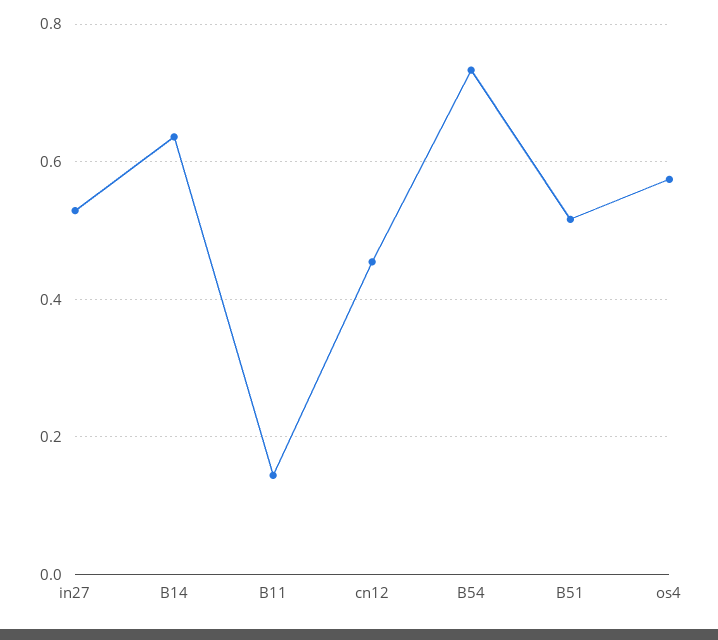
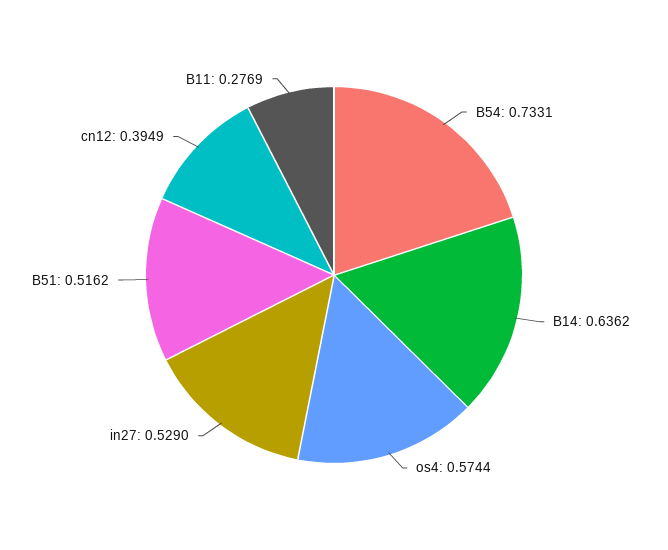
B11: 0.14 -> 0.2769
cn12: 0.46 -> 0.3949

